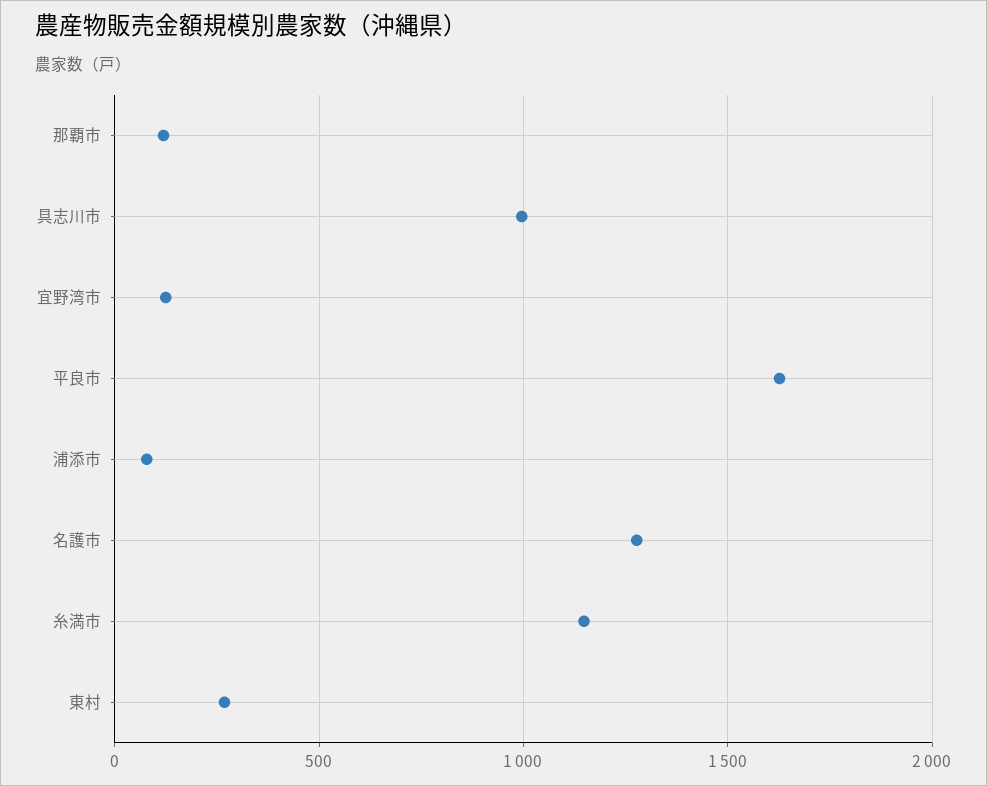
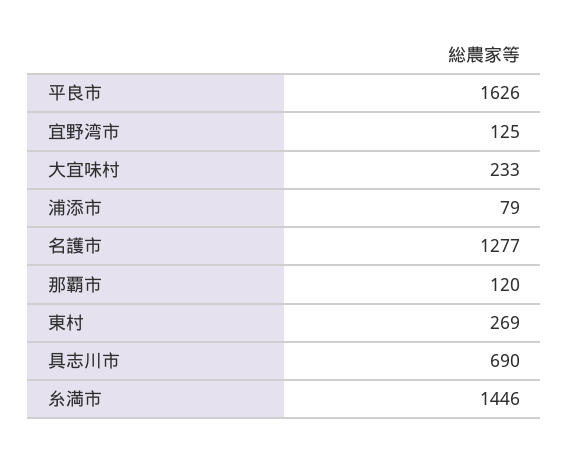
具志川市: 1000 -> 690
糸満市: 1150 -> 1446
大宜味村: none -> 233

